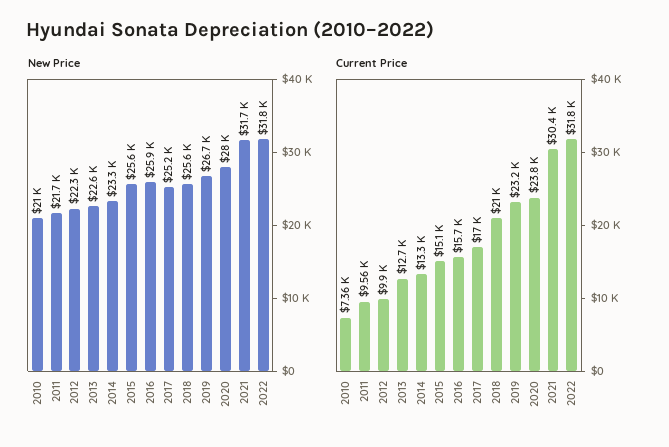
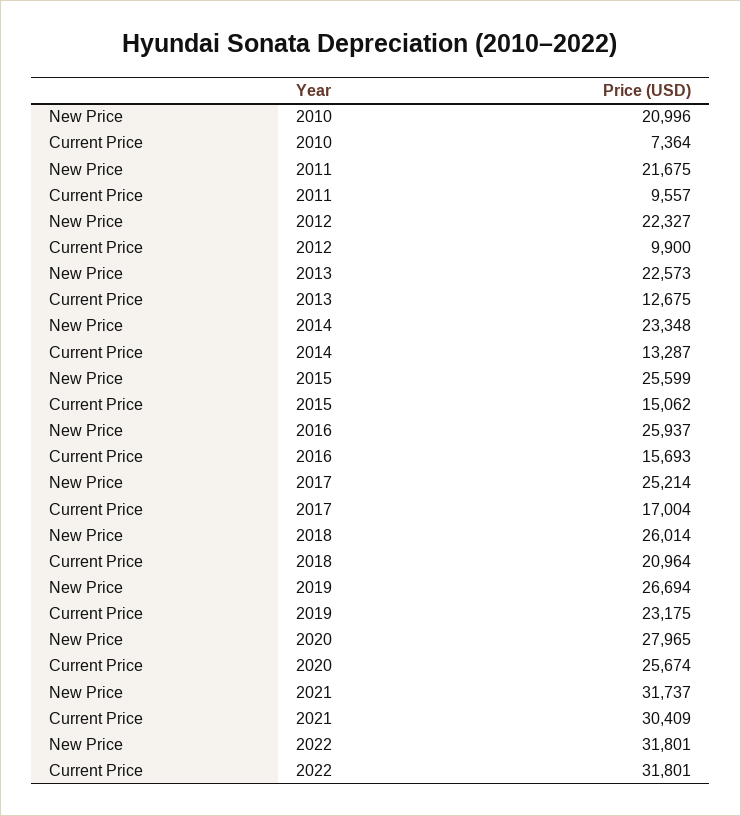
New Price, 2018: 25600 -> 26014
Current Price, 2020: 23800 -> 25674

